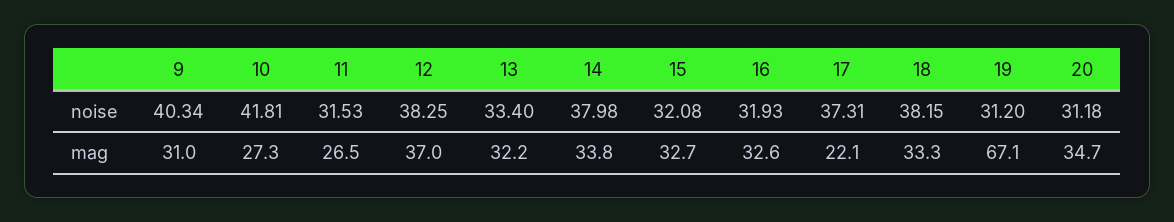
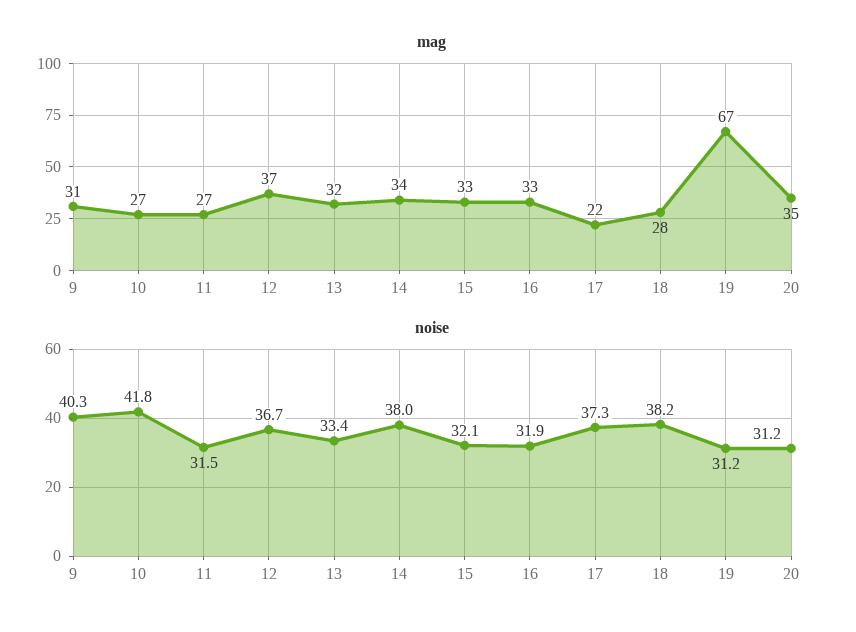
noise, 12: 38.25 -> 36.7
mag, 18: 33.3 -> 28

